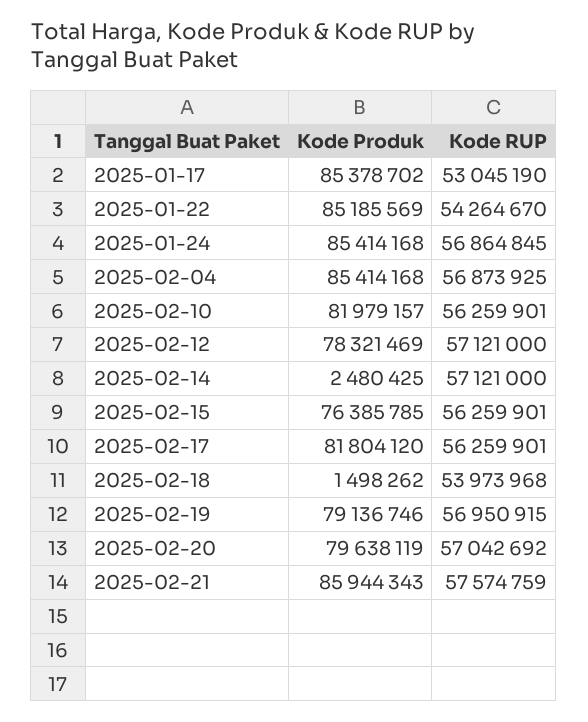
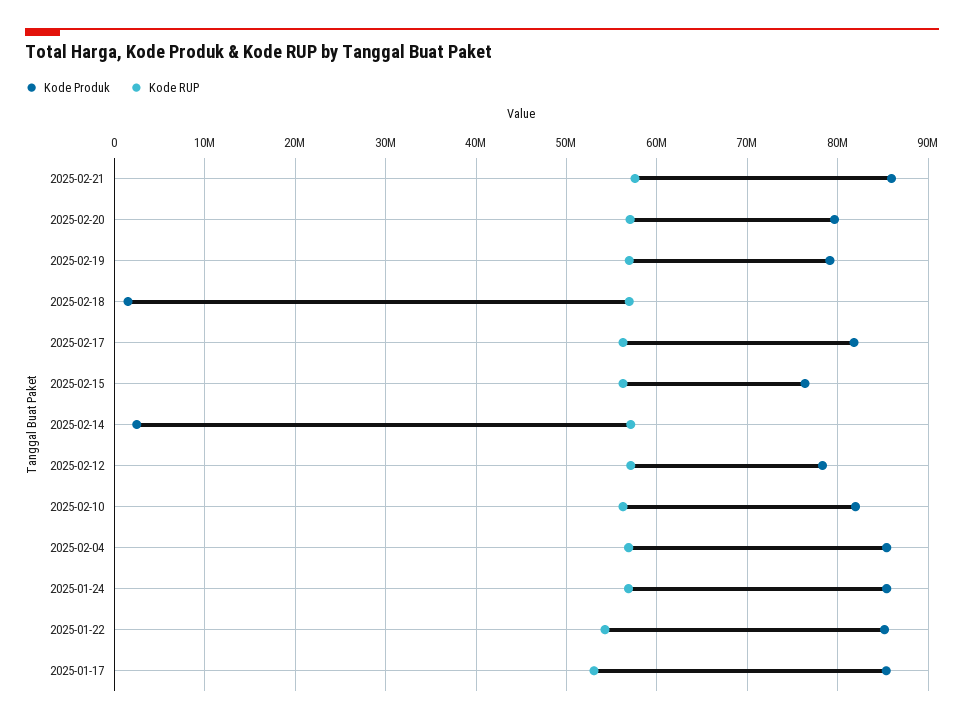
Kode RUP, 2025-02-18: 53973968 -> 57000000

